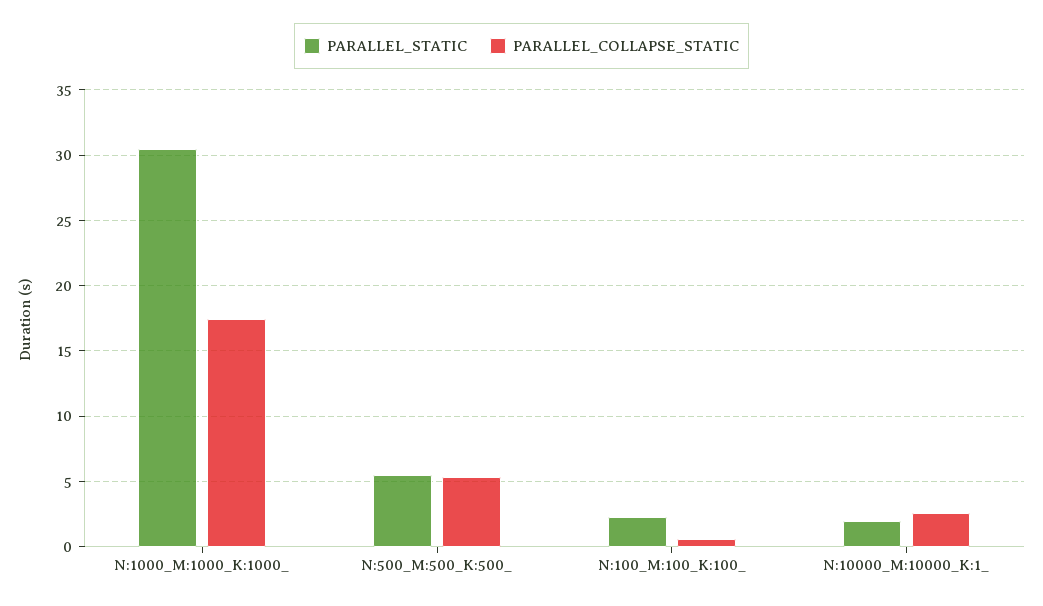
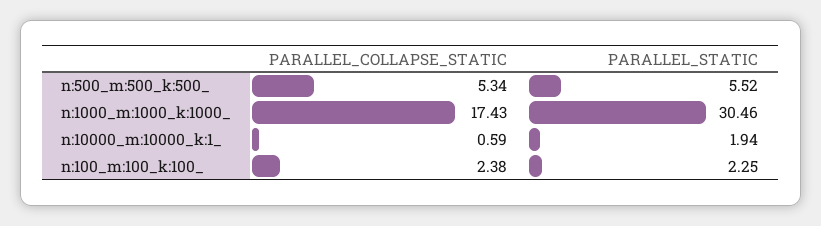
PARALLEL_COLLAPSE_STATIC, N:100_M:100_K:100_: 0.5 -> 2.38
PARALLEL_COLLAPSE_STATIC, N:10000_M:10000_K:1_: 2.5 -> 0.59

